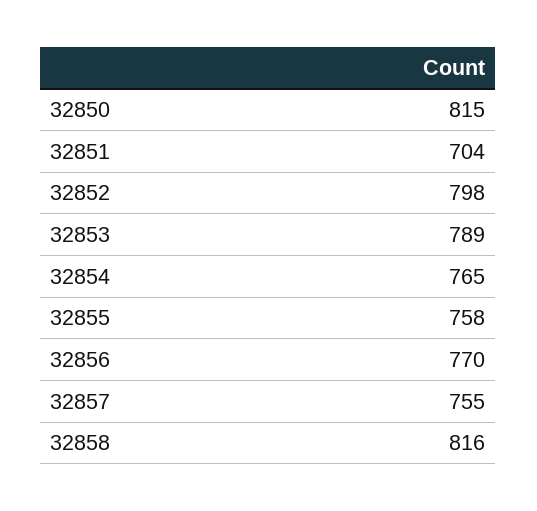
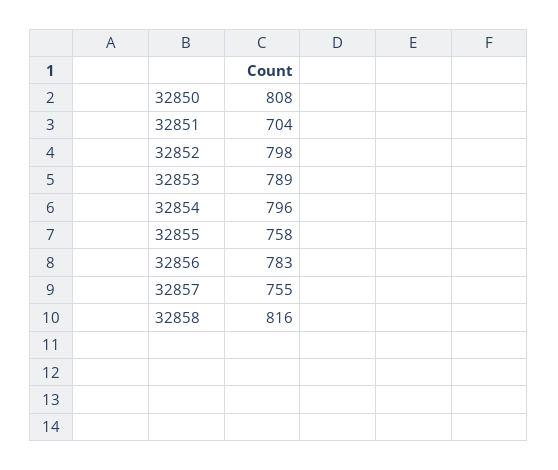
32850: 815 -> 808
32854: 765 -> 796
32856: 770 -> 783

